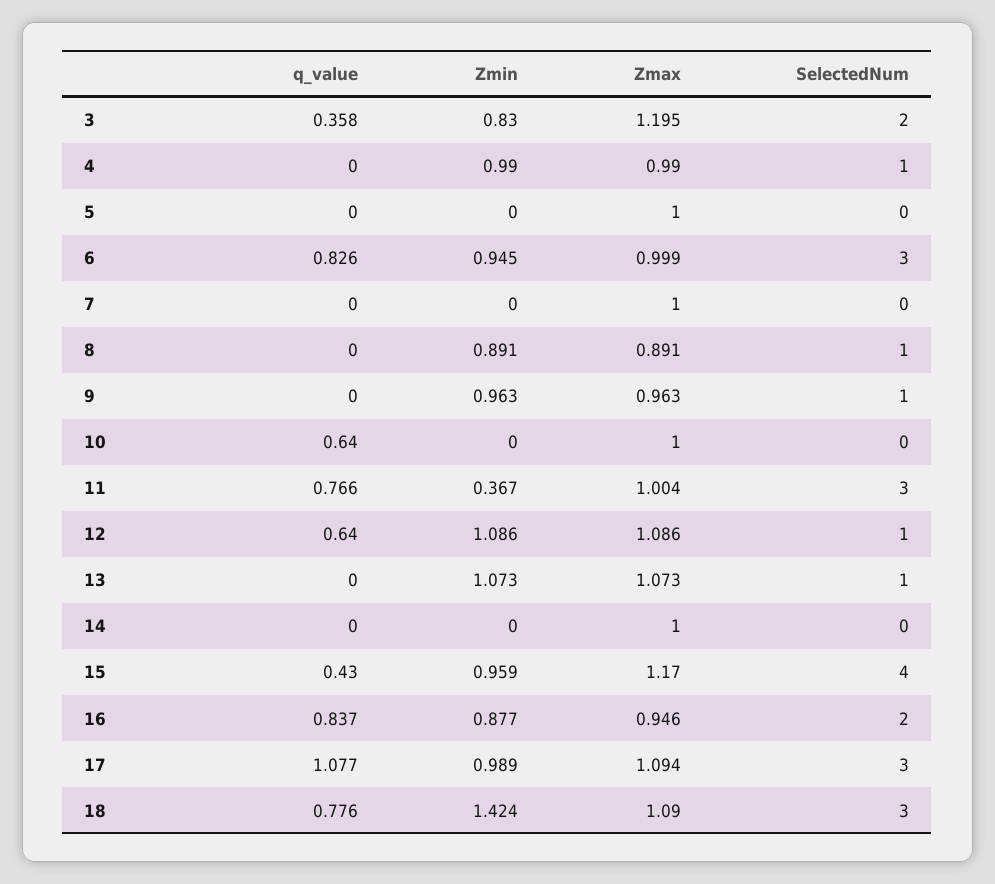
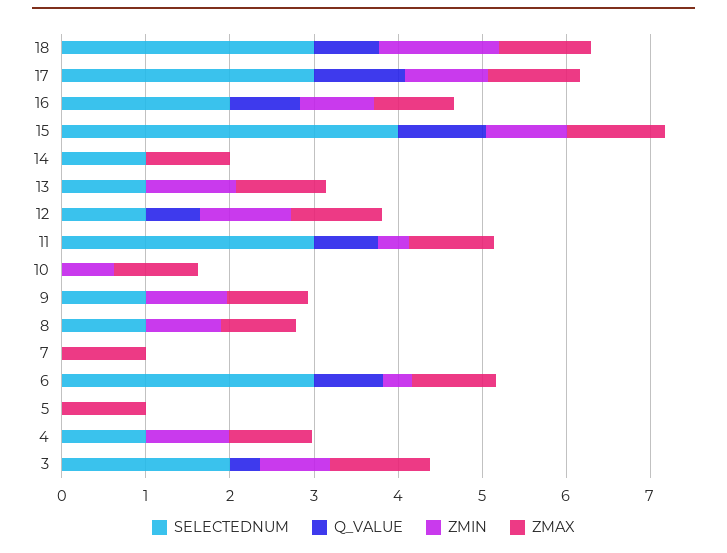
Zmin, 6: 0.945 -> 0.4
q_value, 10: 0.64 -> 0
Zmin, 10: 0 -> 0.6
SelectedNum, 14: 0 -> 1
q_value, 15: 0.43 -> 1

